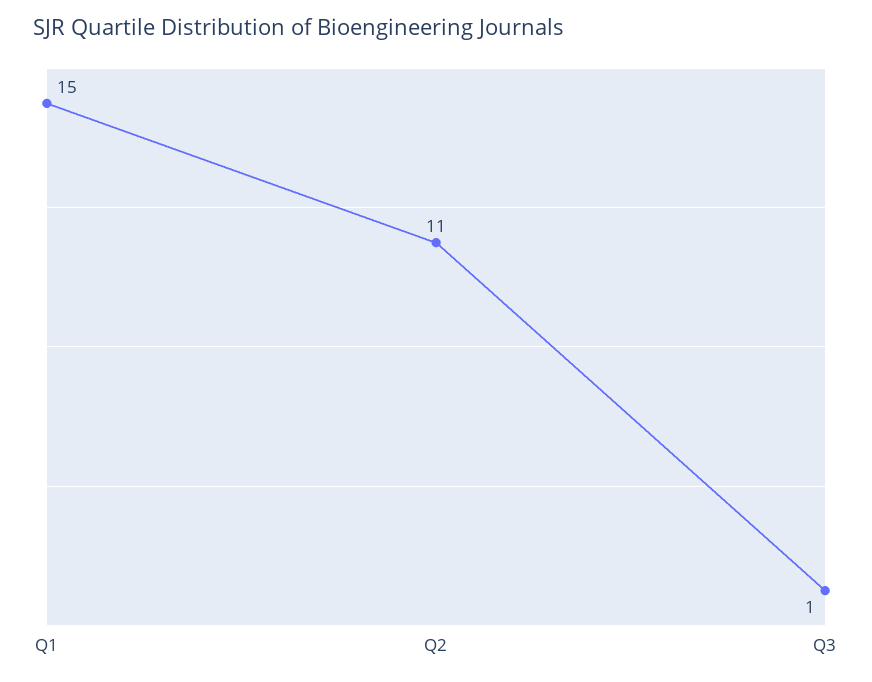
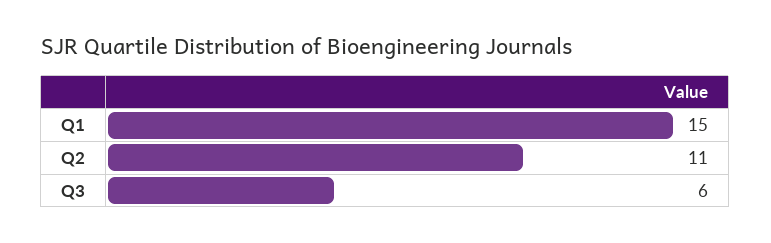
Q3: 1 -> 6

